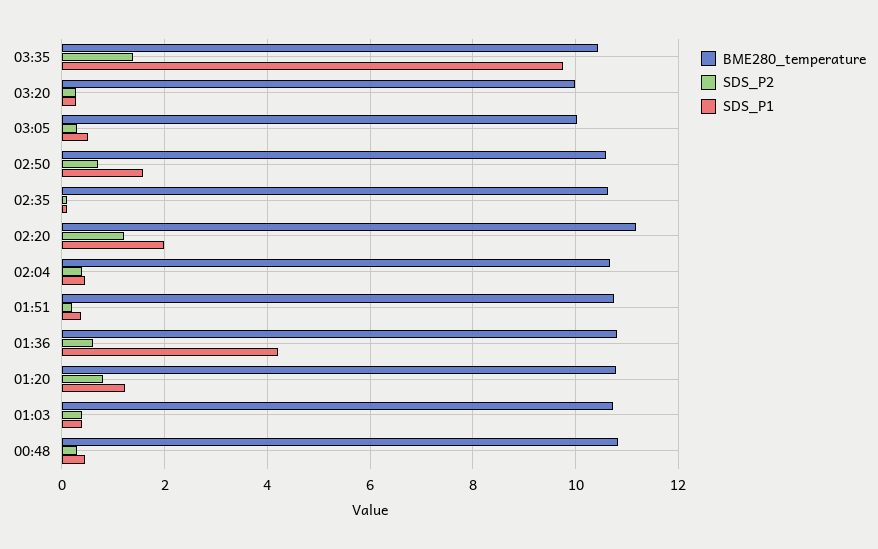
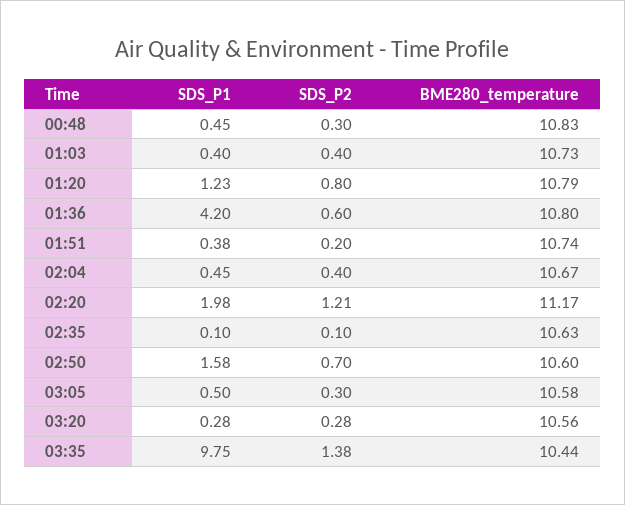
BME280_temperature, 03:20: 10 -> 10.56
BME280_temperature, 03:05: 10 -> 10.58

